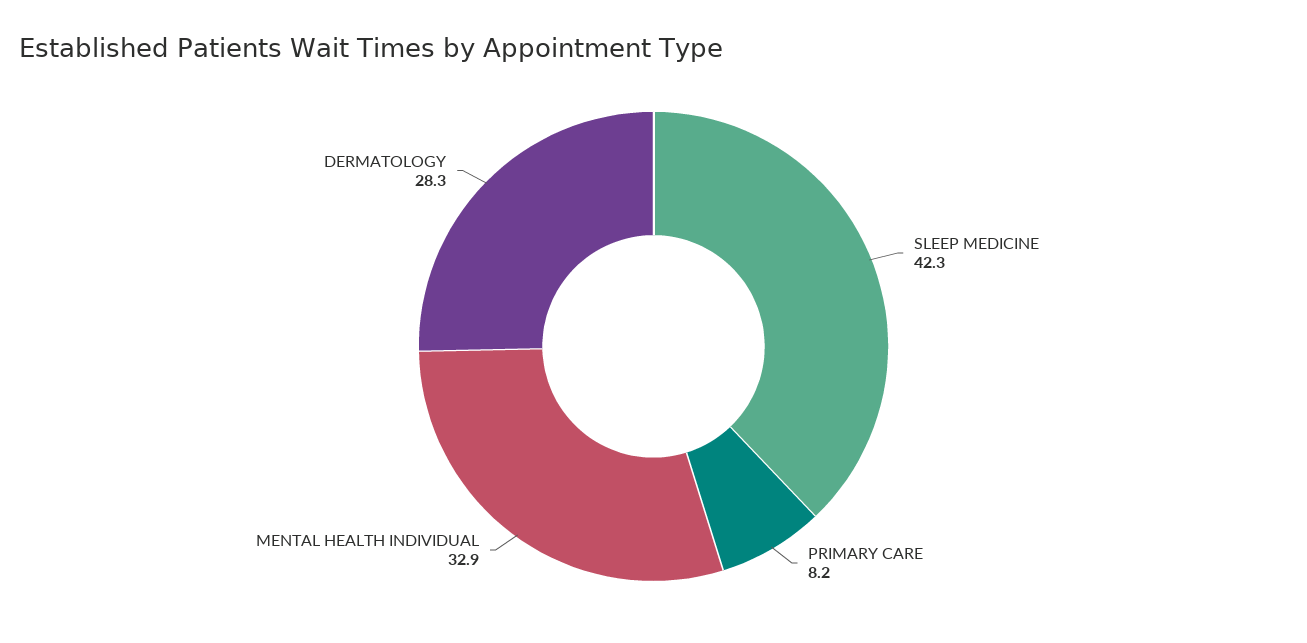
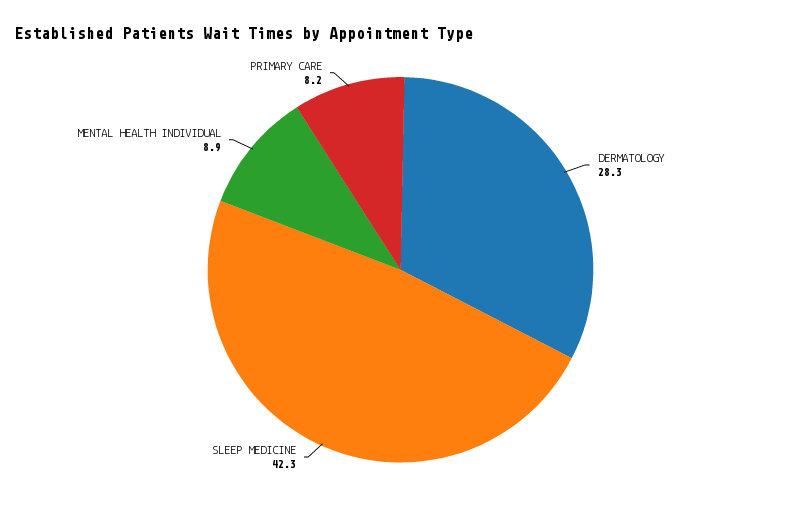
MENTAL HEALTH INDIVIDUAL: 32.9 -> 8.9

